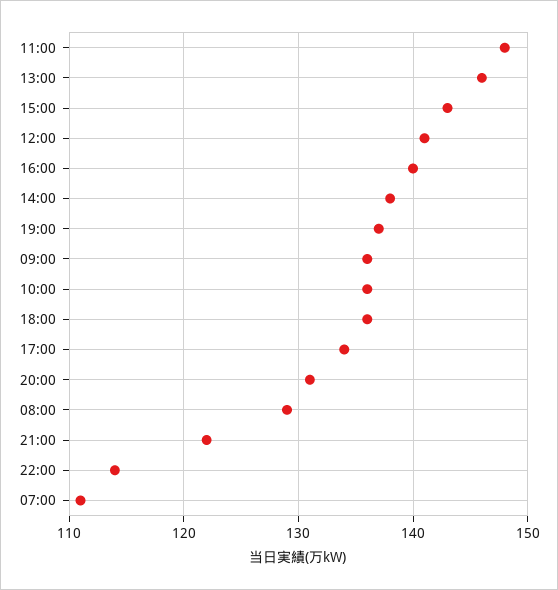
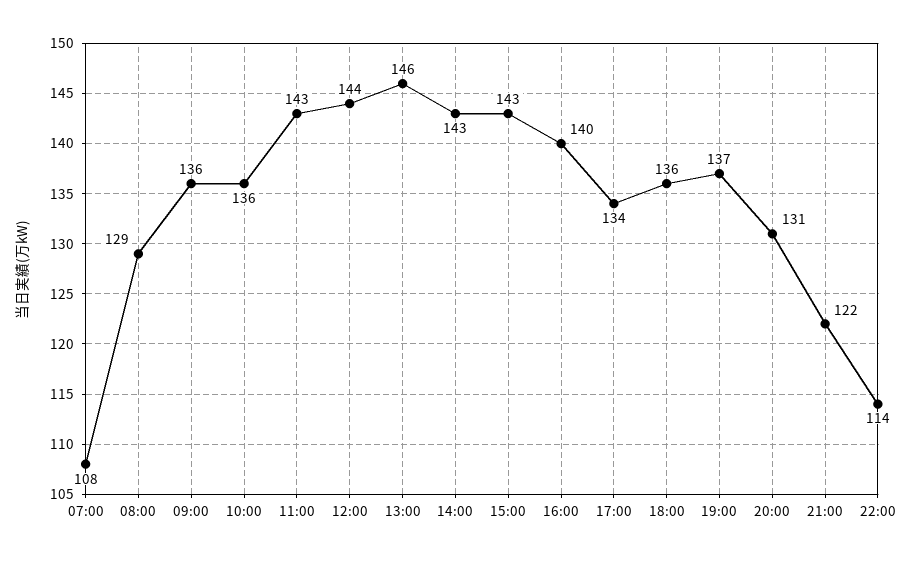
11:00: 148 -> 143
12:00: 141 -> 144
14:00: 138 -> 143
07:00: 111 -> 108

